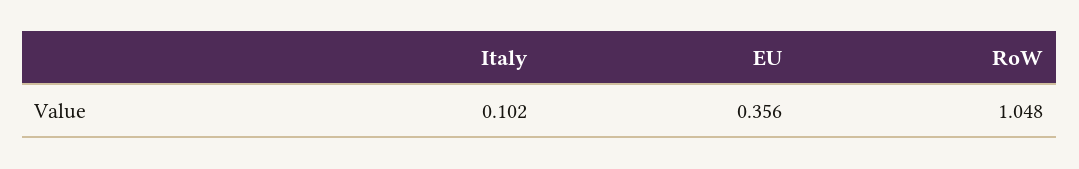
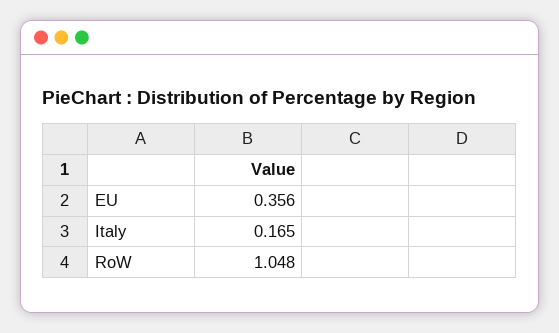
Italy: 0.102 -> 0.165

